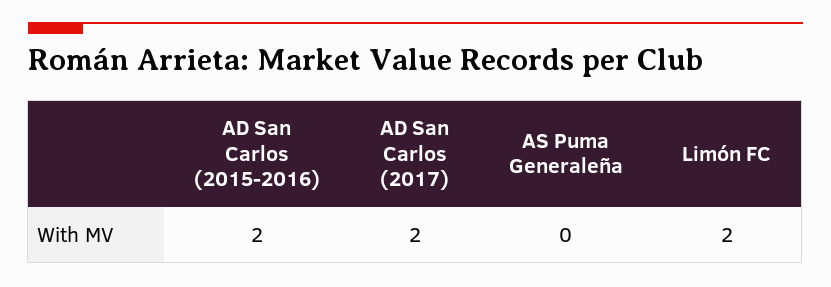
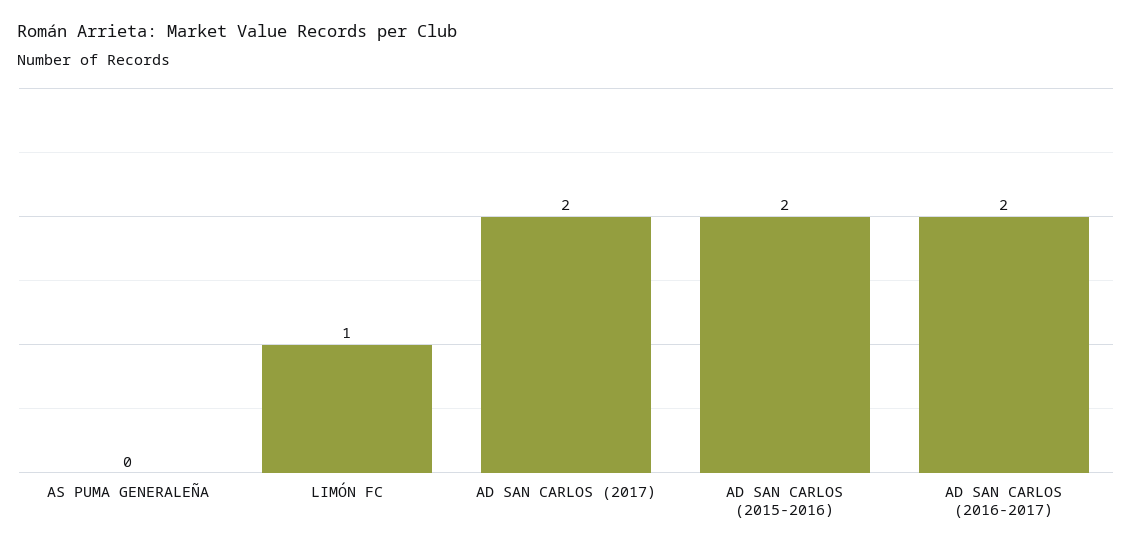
Limón FC: 2 -> 1
AD SAN CARLOS (2016-2017): none -> 2

